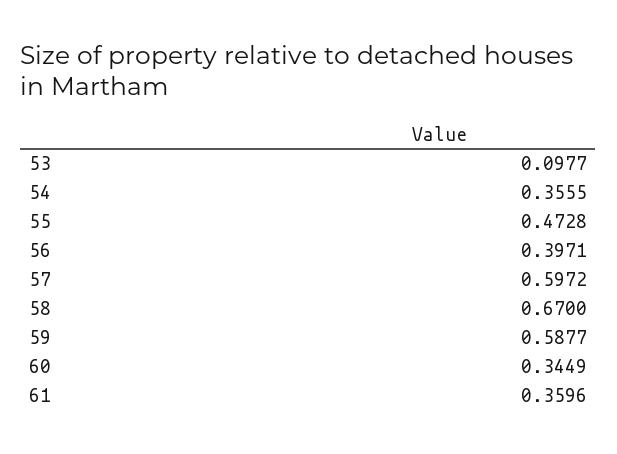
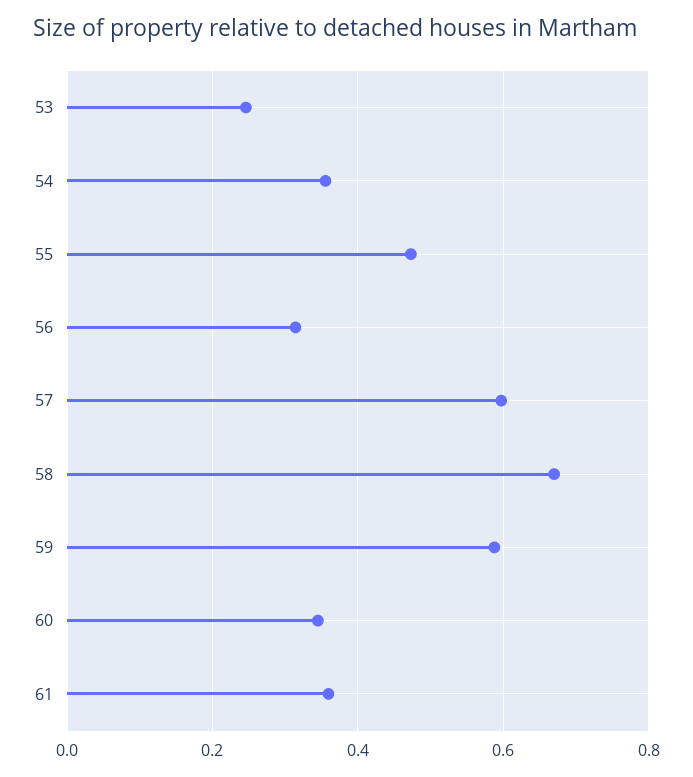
53: 0.0977 -> 0.24
56: 0.3971 -> 0.32

